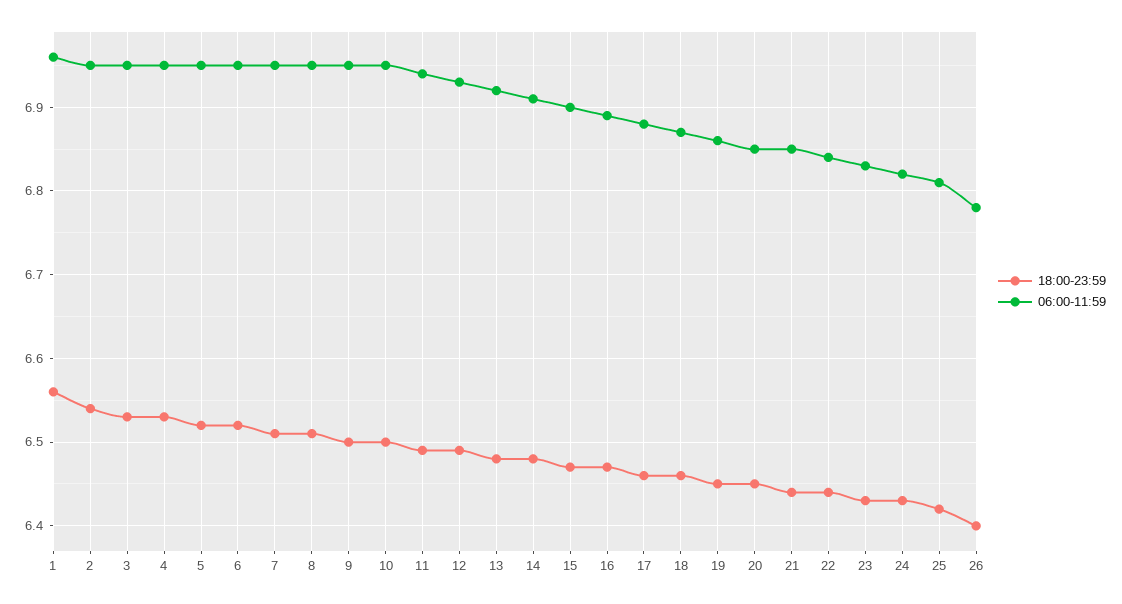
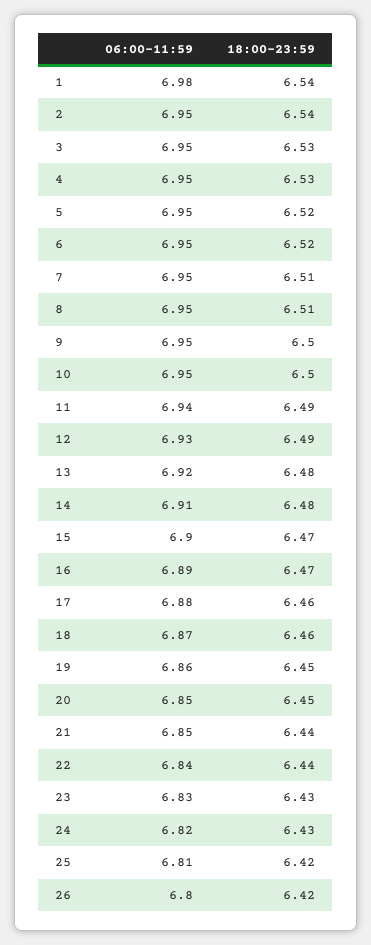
18:00-23:59, 1: 6.56 -> 6.54
06:00-11:59, 1: 6.96 -> 6.98
18:00-23:59, 26: 6.4 -> 6.42
06:00-11:59, 26: 6.78 -> 6.8

